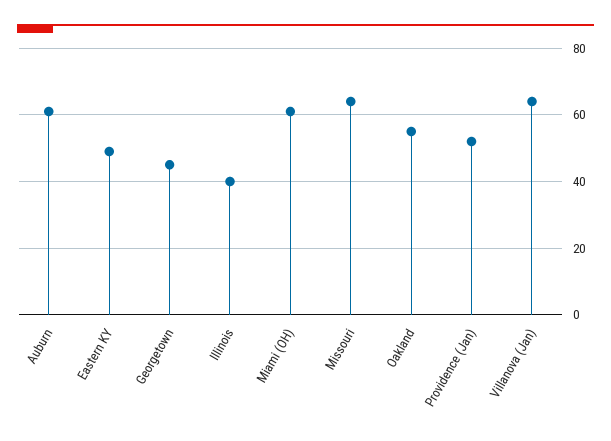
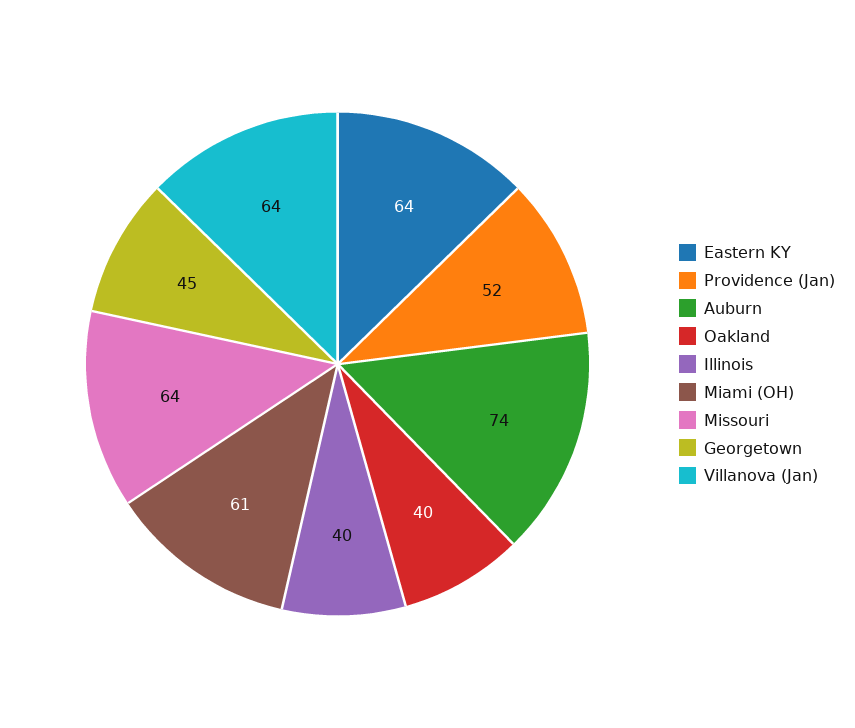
Auburn: 60 -> 74
Eastern KY: 50 -> 64
Oakland: 55 -> 40

